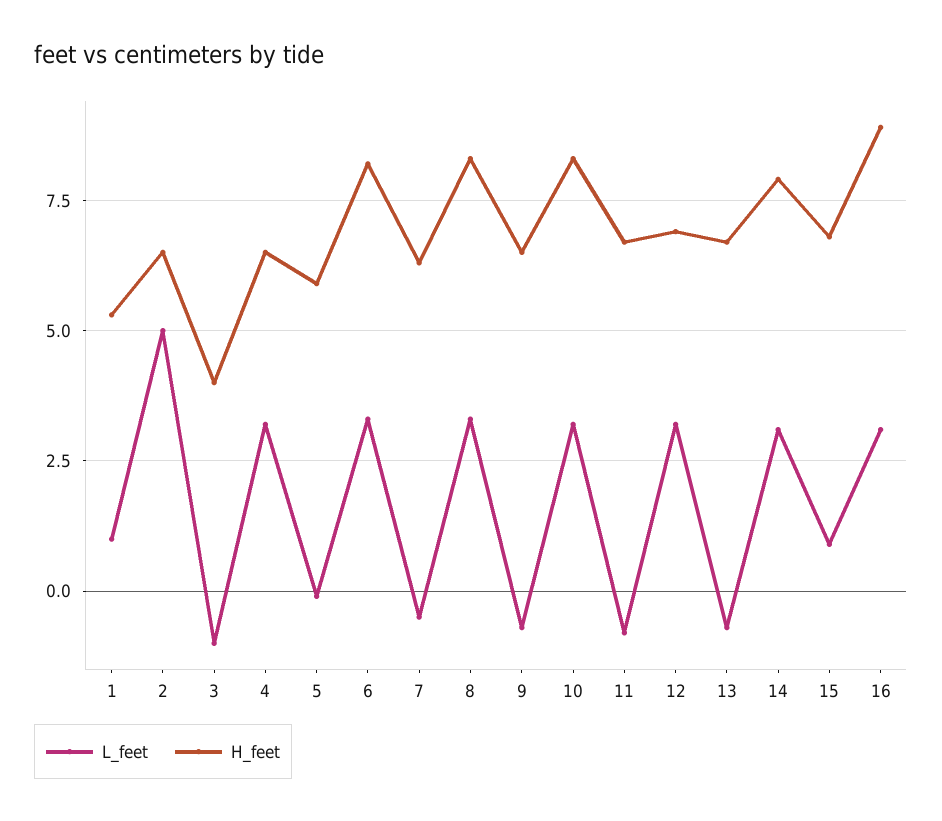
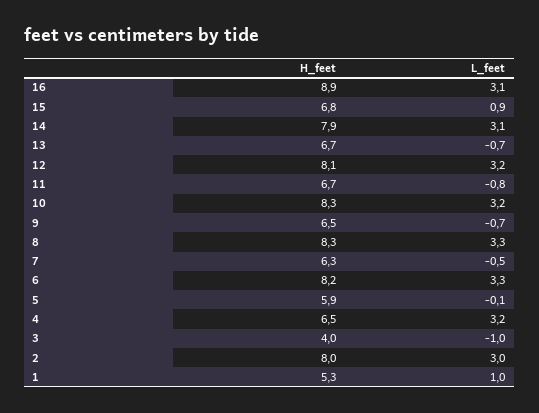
L_feet, 2: 5 -> 3
H_feet, 2: 6.5 -> 8
H_feet, 12: 7 -> 8.1

